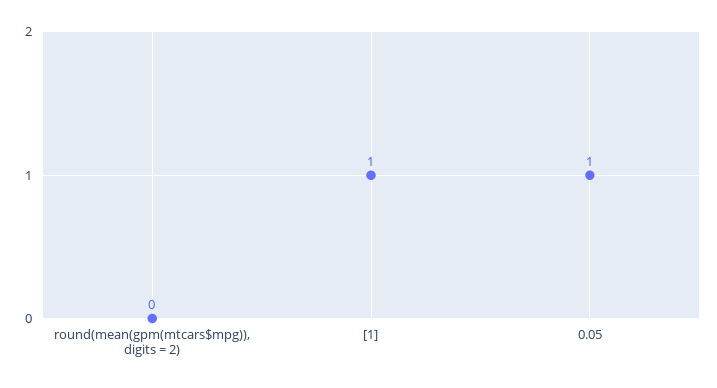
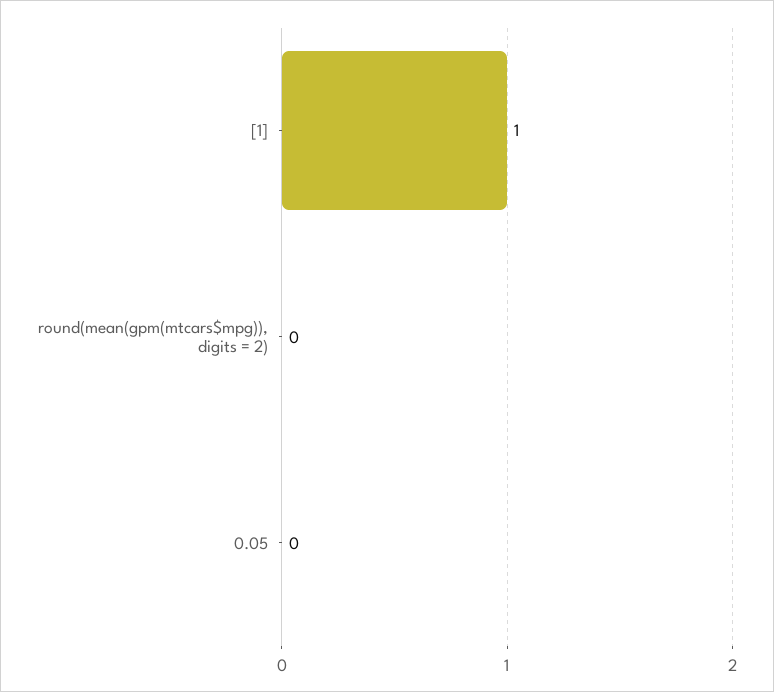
0.05: 1 -> 0

